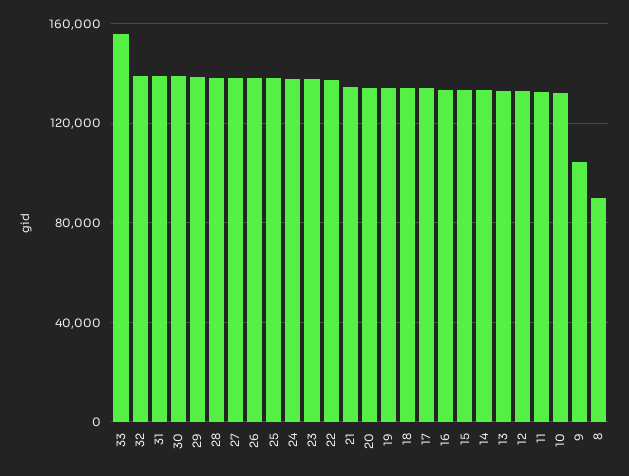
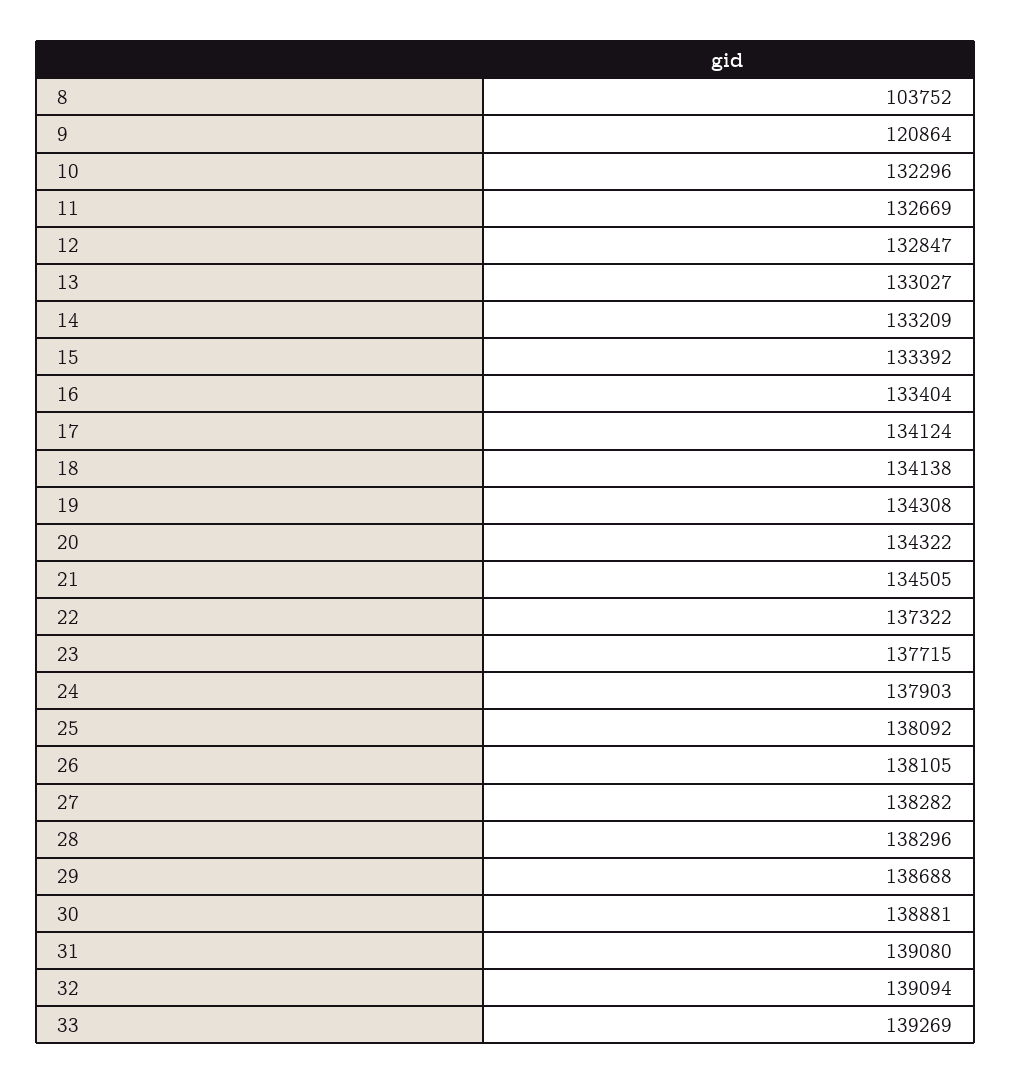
33: 155000 -> 139269
9: 105000 -> 120864
8: 90000 -> 103752

